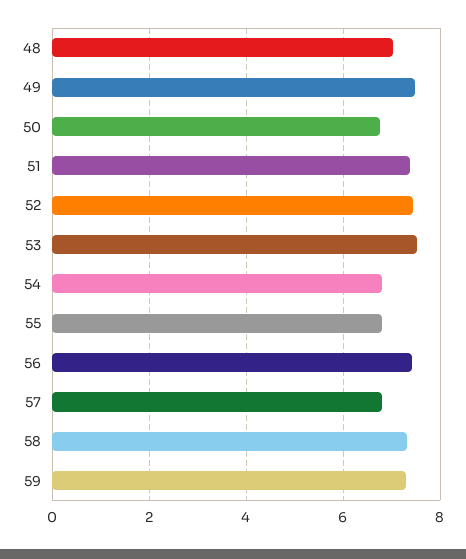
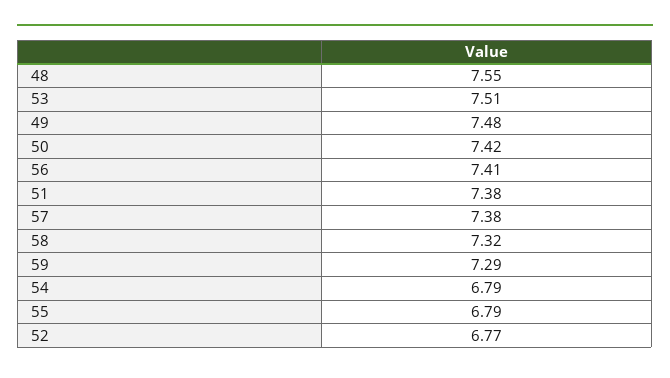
48: 7 -> 7.55
50: 6.8 -> 7.42
52: 7.4 -> 6.77
57: 6.8 -> 7.38

